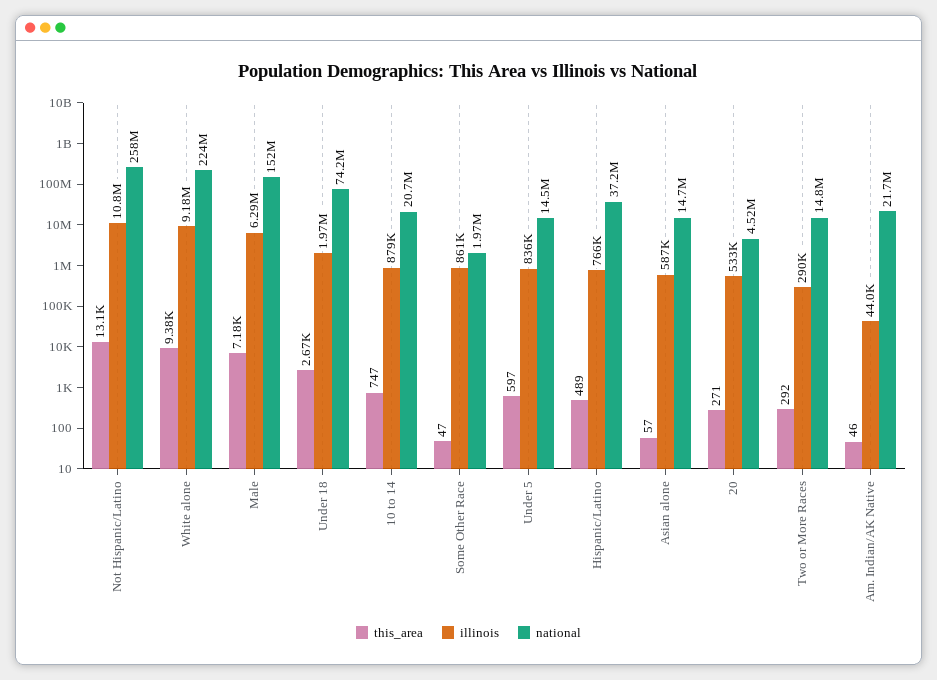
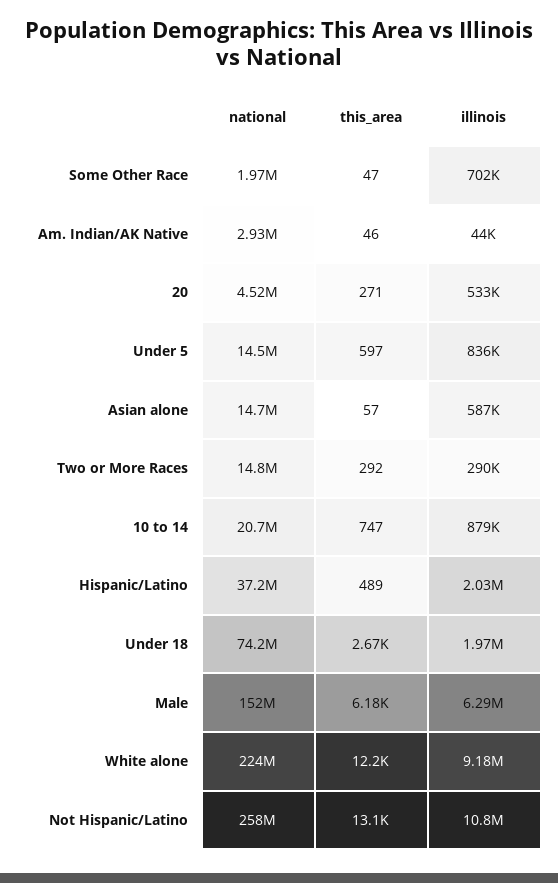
this_area, White alone: 9380 -> 12200
this_area, Male: 7180 -> 6180
illinois, Some Other Race: 861000 -> 702000
illinois, Hispanic/Latino: 766000 -> 2030000
national, Am. Indian/AK Native: 21700000 -> 2930000

